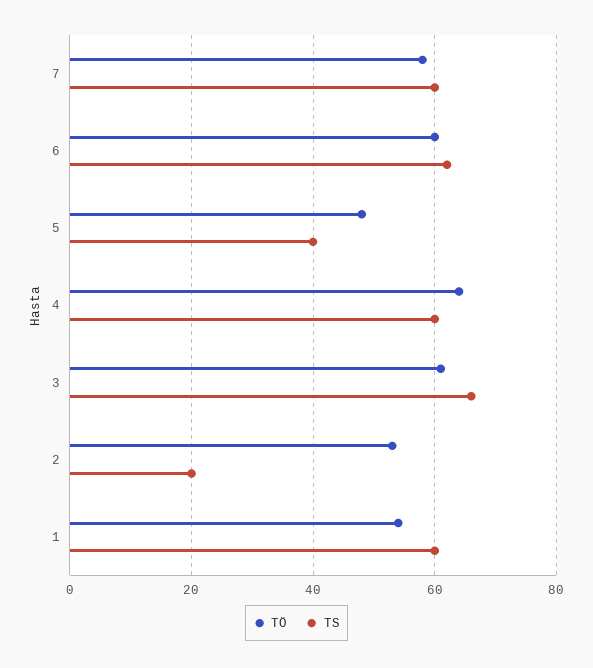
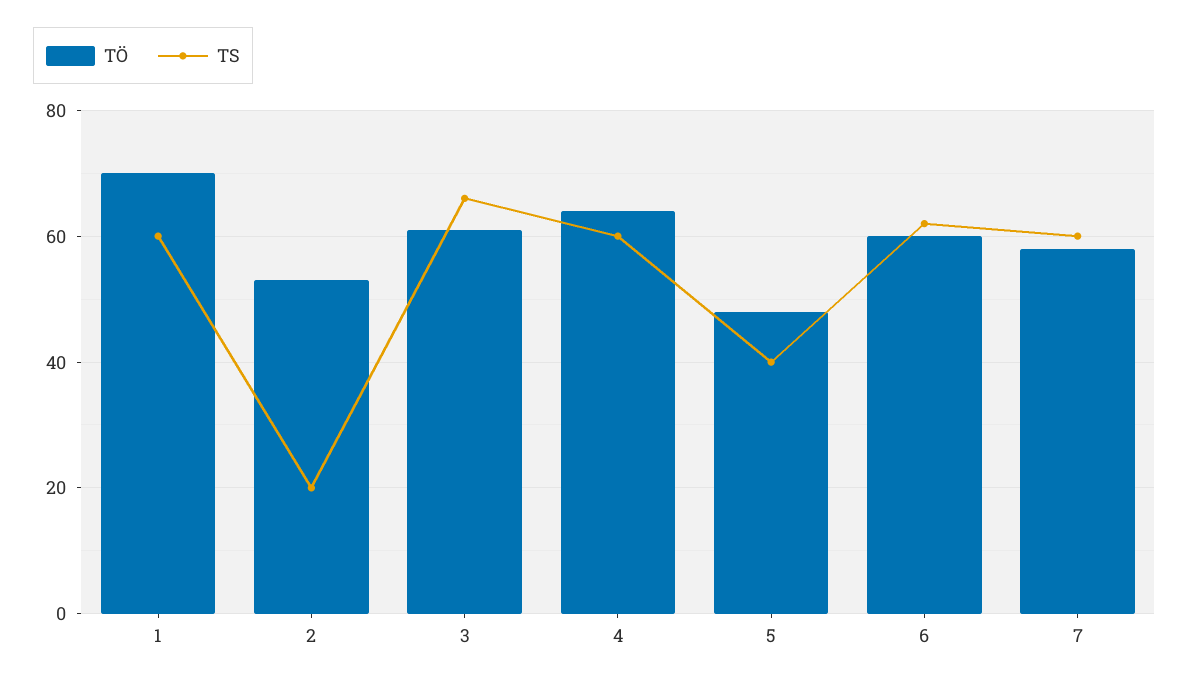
TÖ, 1: 55 -> 70

